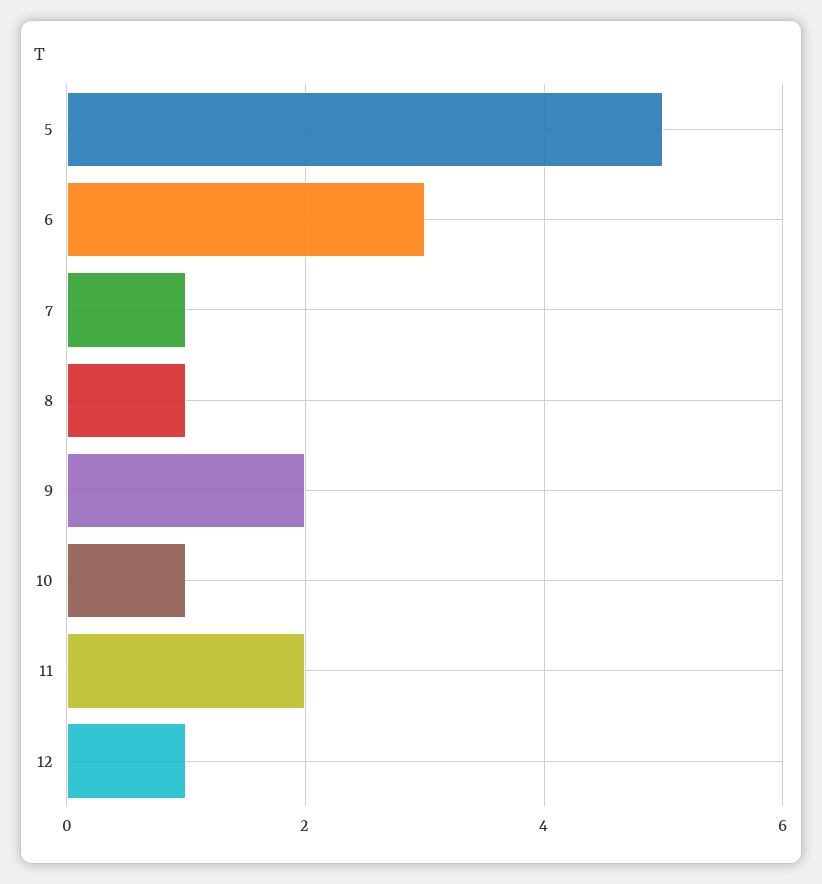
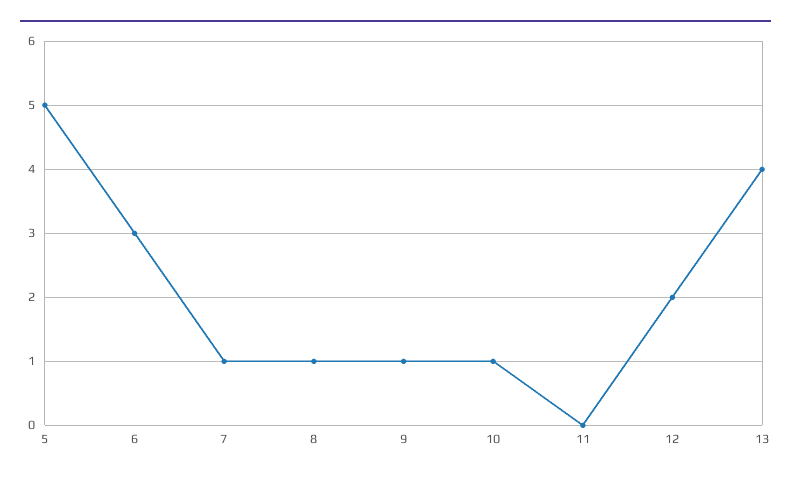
9: 2 -> 1
11: 2 -> 0
12: 1 -> 2
13: none -> 4

